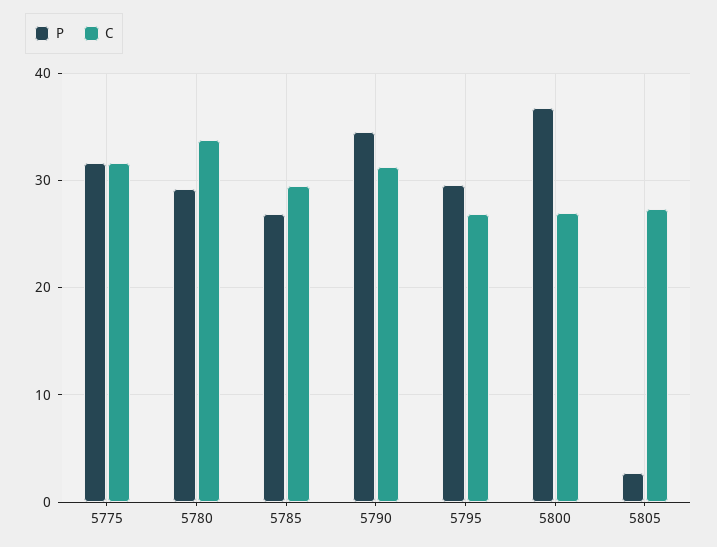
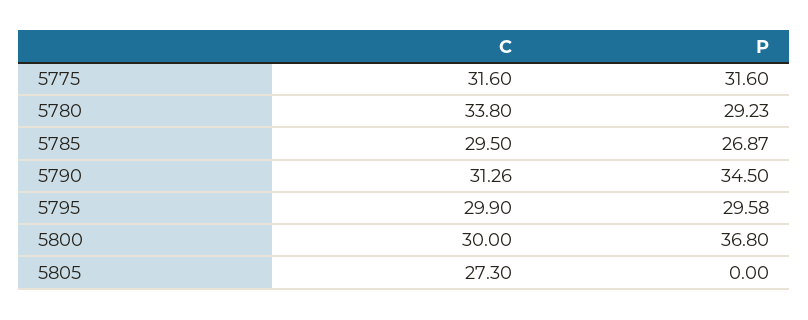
C, 5795: 27 -> 29.9
C, 5800: 27 -> 30
P, 5805: 3 -> 0

